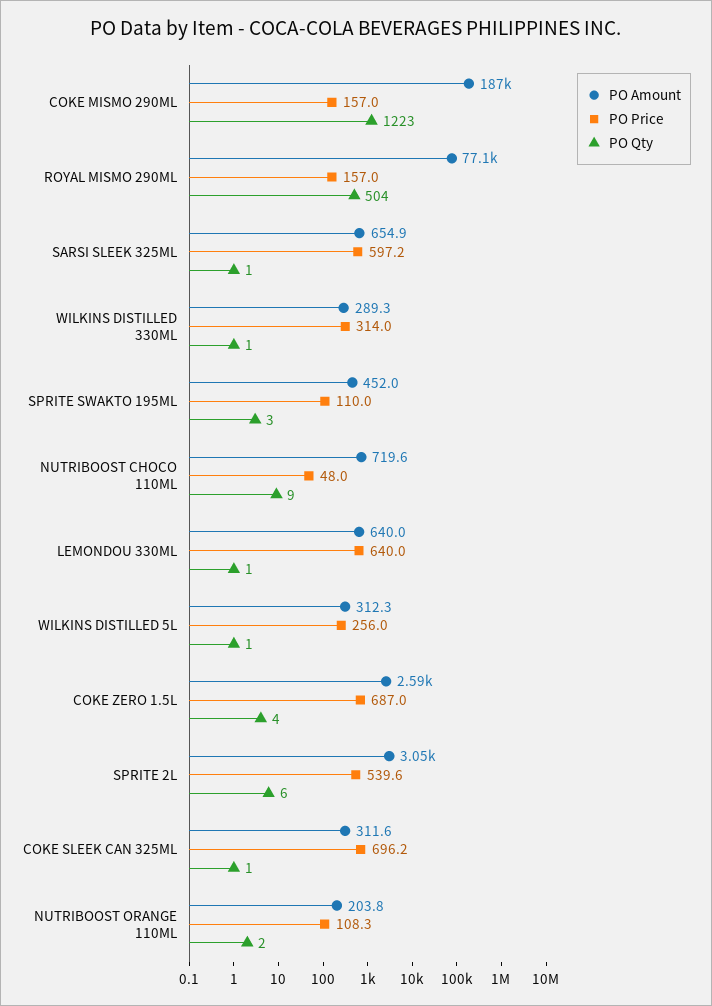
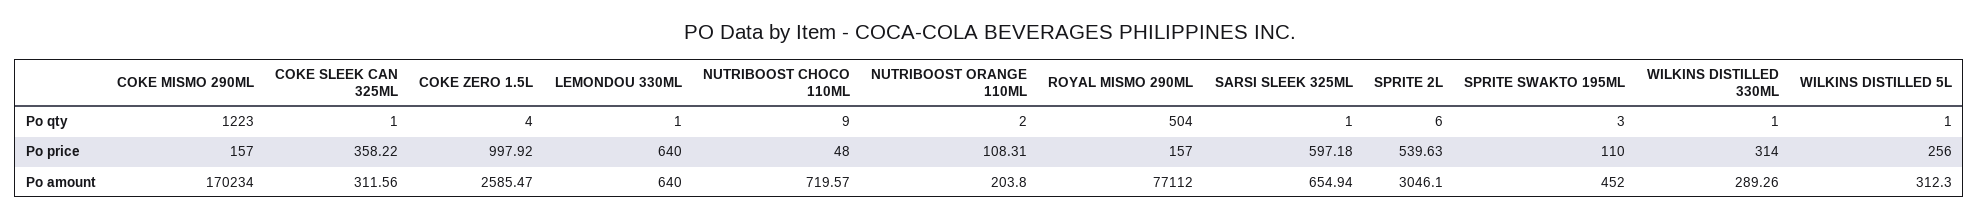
PO Amount, COKE MISMO 290ML: 187000 -> 170234
PO Price, COKE ZERO 1.5L: 687 -> 997.92
PO Price, COKE SLEEK CAN 325ML: 696.2 -> 358.22

